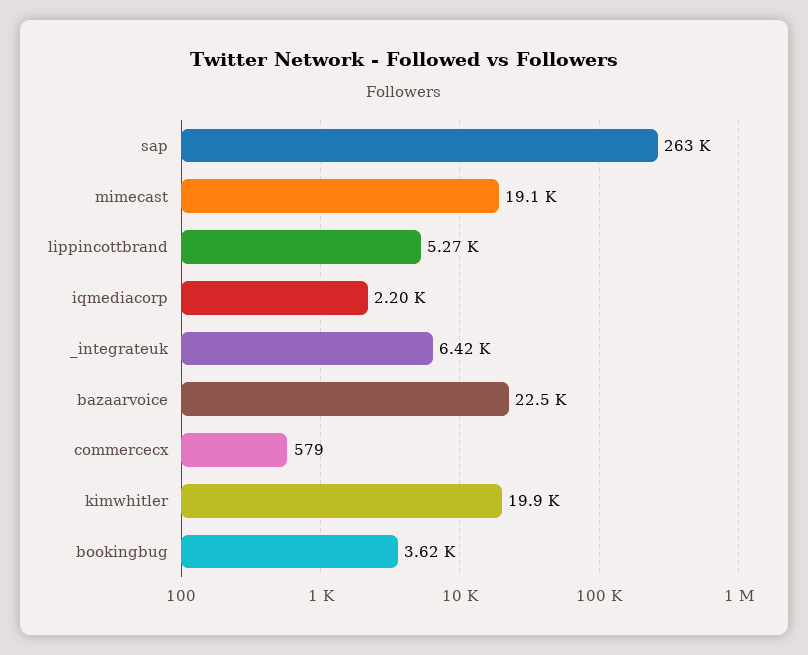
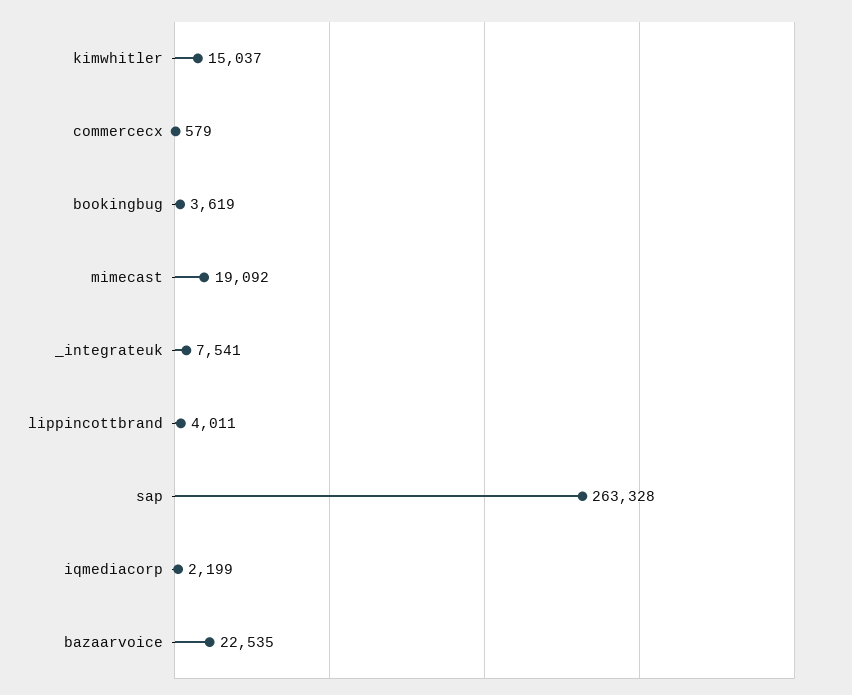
lippincottbrand: 5270 -> 4011
_integrateuk: 6420 -> 7541
kimwhitler: 19900 -> 15037

